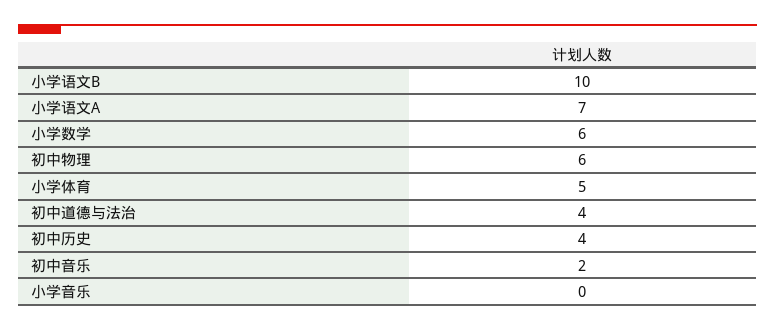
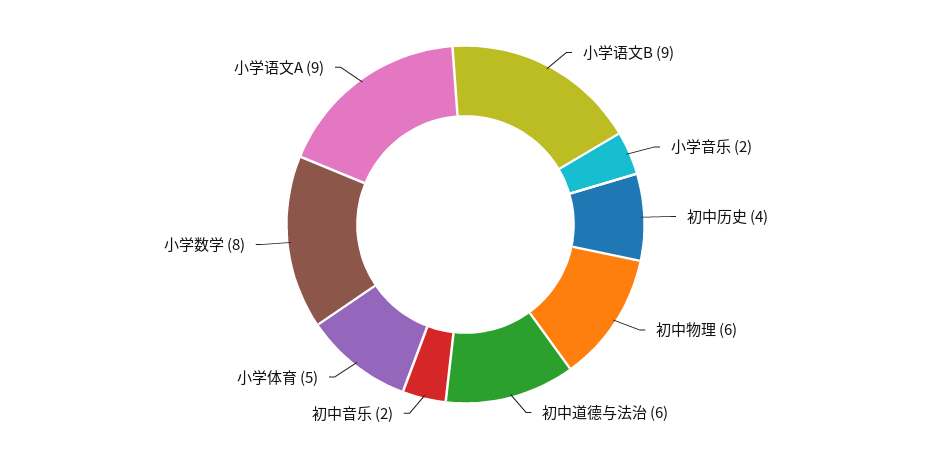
小学语文B: 10 -> 9
小学语文A: 7 -> 9
小学数学: 6 -> 8
初中道德与法治: 4 -> 6
小学音乐: 0 -> 2

